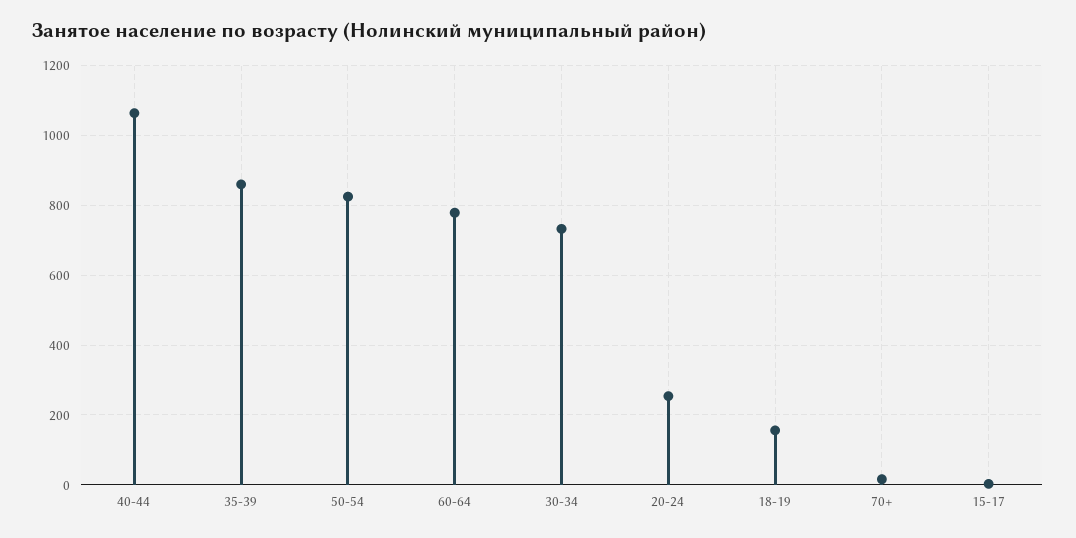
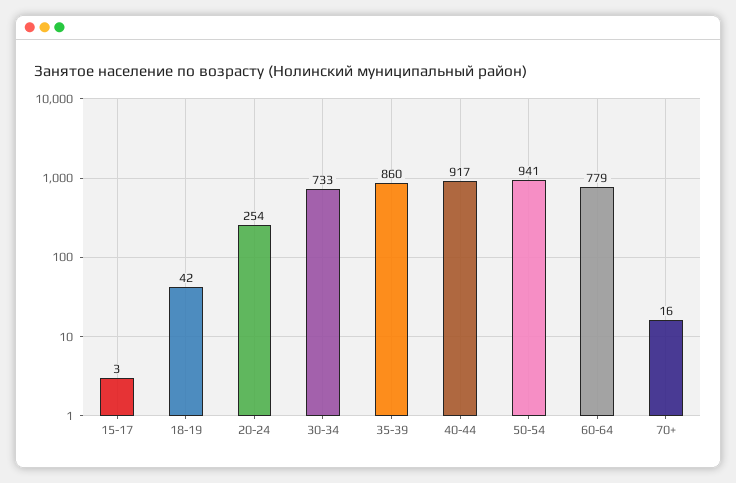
40-44: 1060 -> 917
50-54: 820 -> 941
18-19: 160 -> 42

